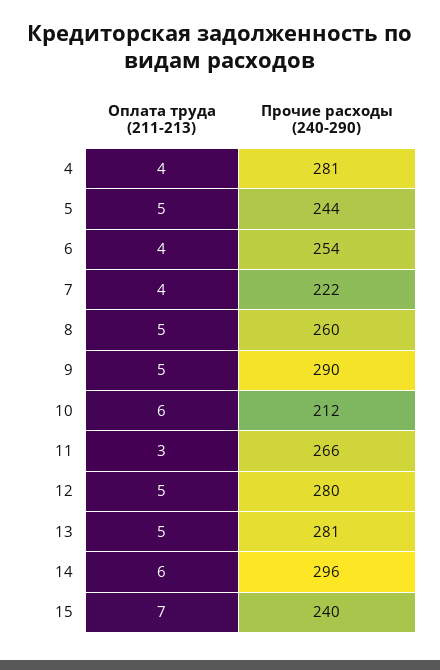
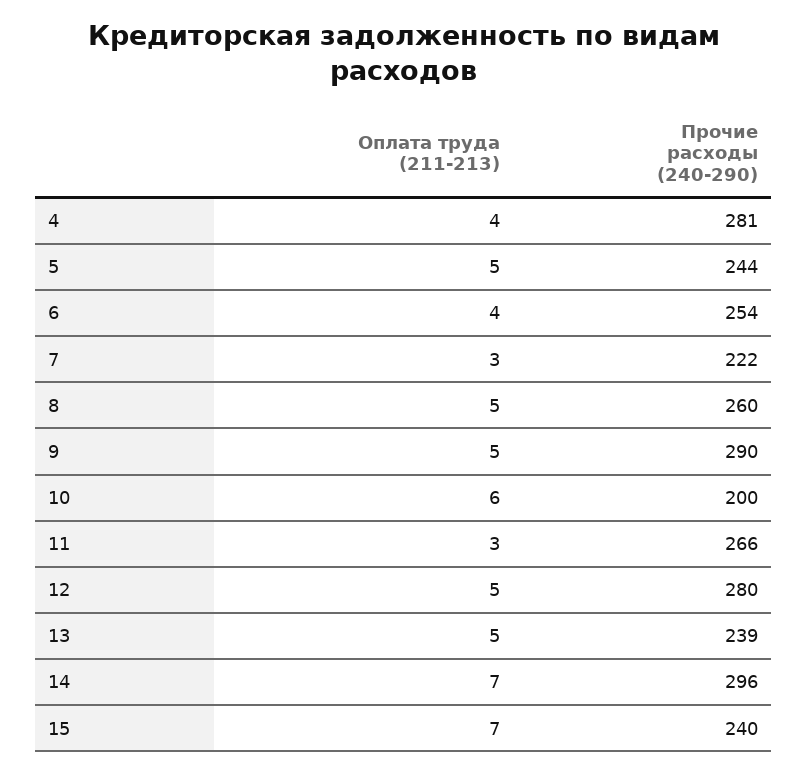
Оплата труда (211-213), 7: 4 -> 3
Прочие расходы (240-290), 10: 212 -> 200
Прочие расходы (240-290), 13: 281 -> 239
Оплата труда (211-213), 14: 6 -> 7

